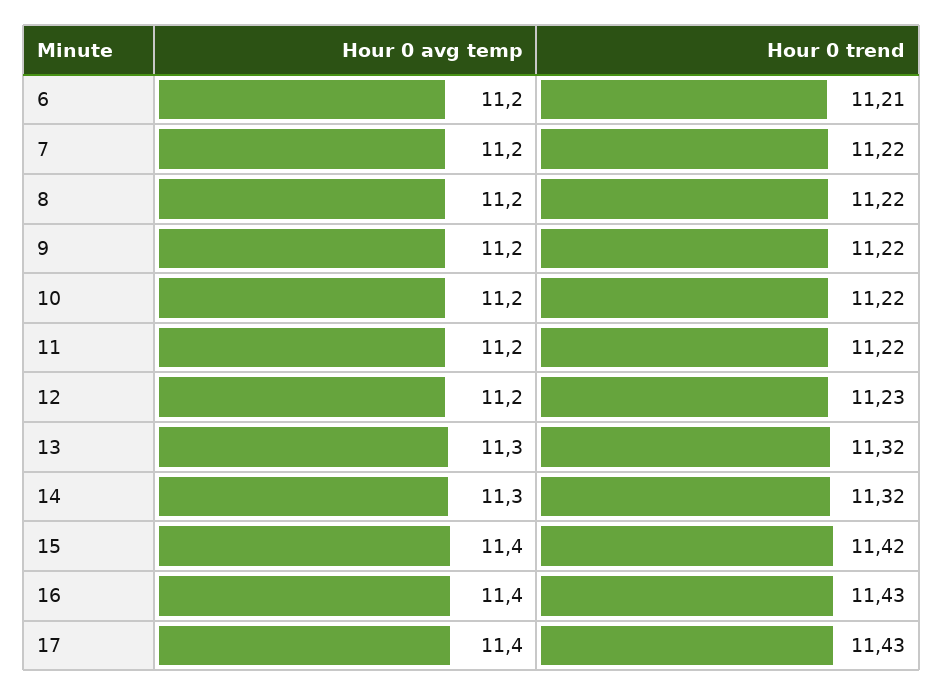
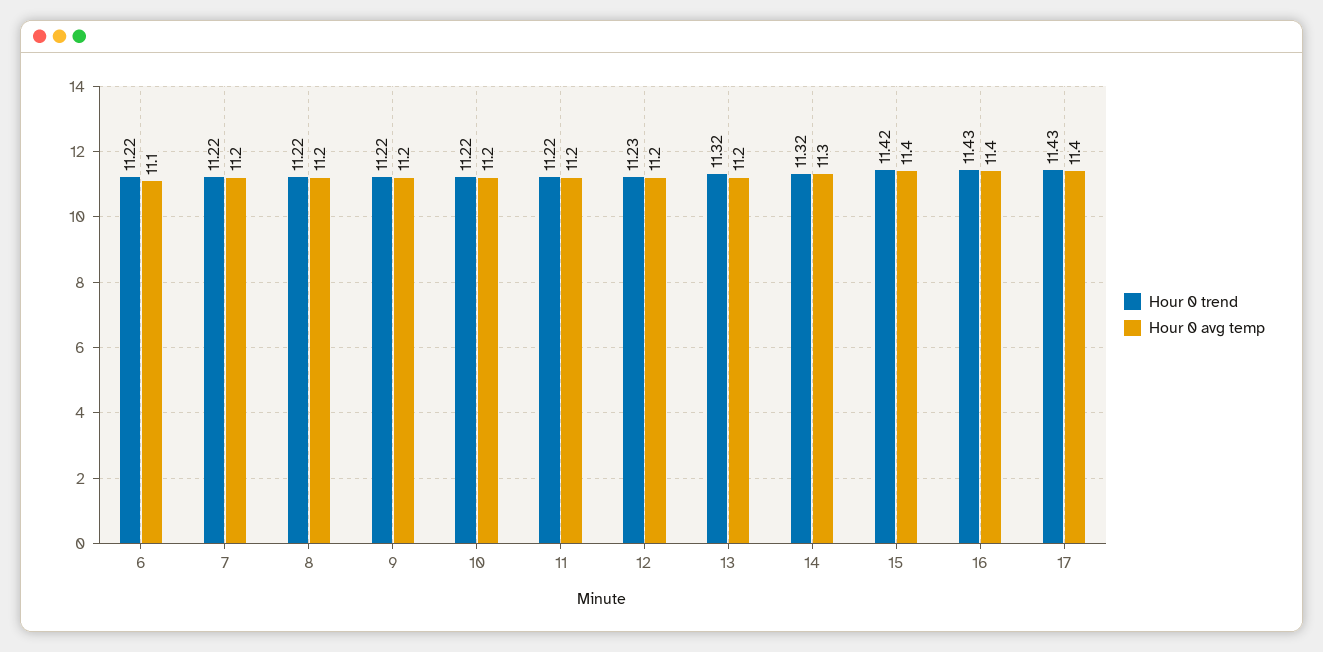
Hour 0 avg temp, 6: 11.2 -> 11.1
Hour 0 trend, 6: 11.21 -> 11.22
Hour 0 avg temp, 13: 11.3 -> 11.2

